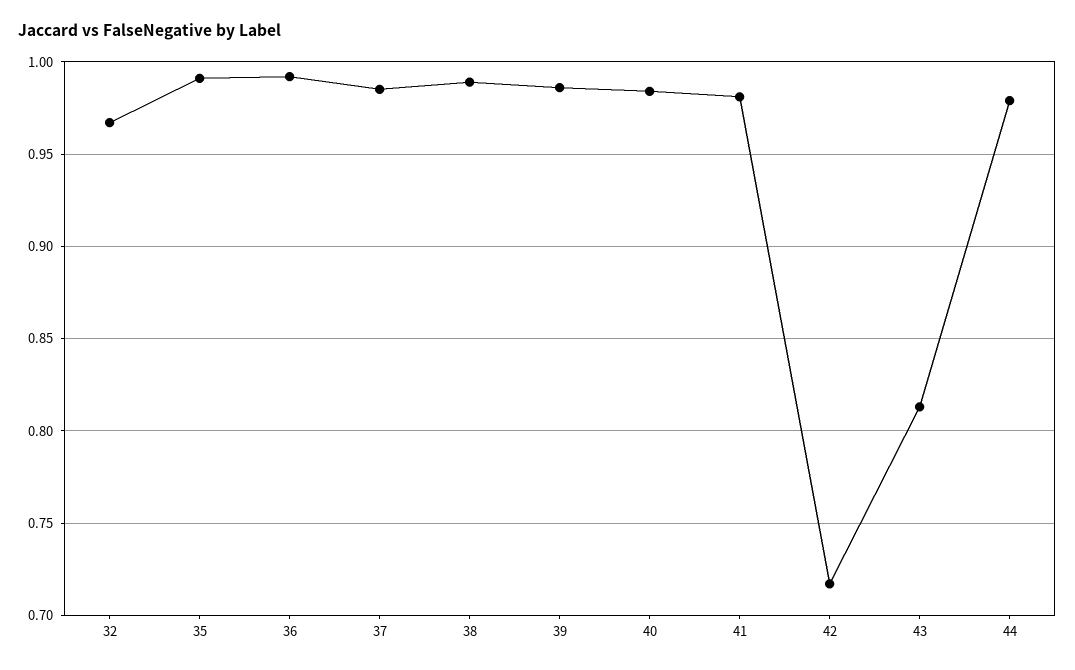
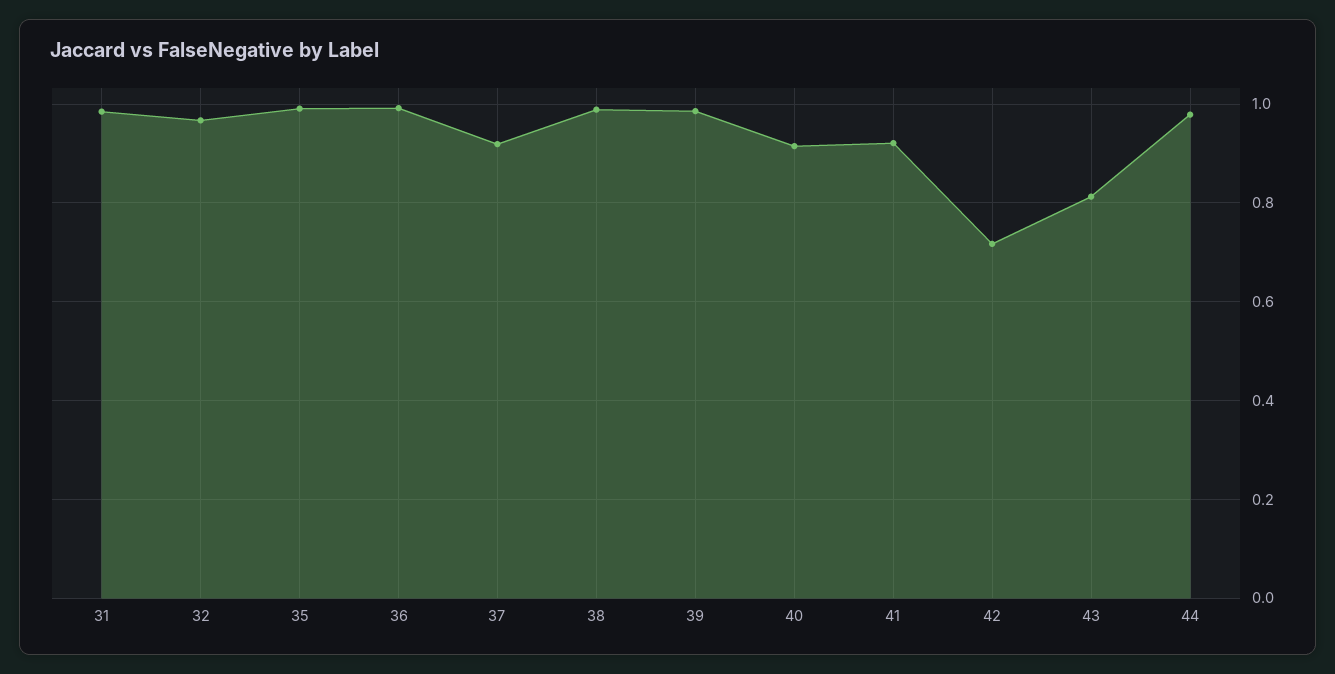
37: 0.985 -> 0.92
40: 0.985 -> 0.92
41: 0.98 -> 0.92
31: none -> 0.98

